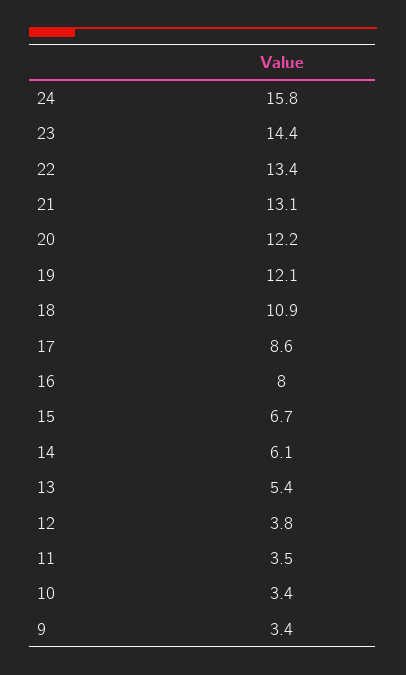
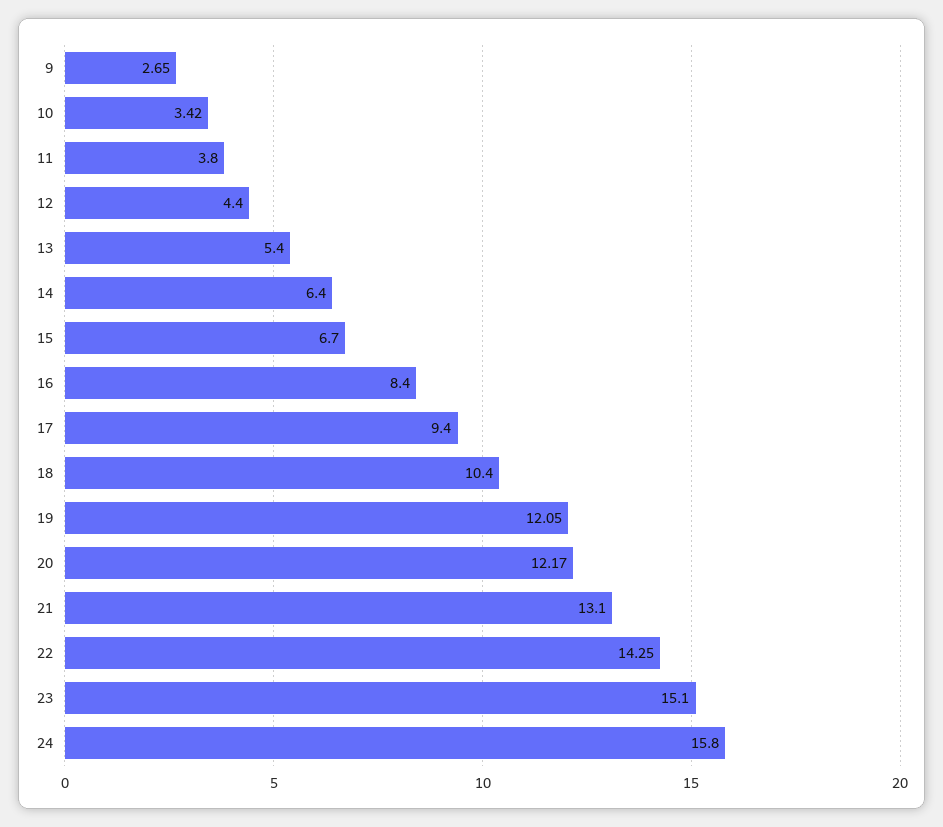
23: 14.4 -> 15.1
22: 13.4 -> 14.25
18: 10.9 -> 10.4
17: 8.6 -> 9.4
16: 8 -> 8.4
14: 6.1 -> 6.4
12: 3.8 -> 4.4
11: 3.5 -> 3.8
9: 3.4 -> 2.65

